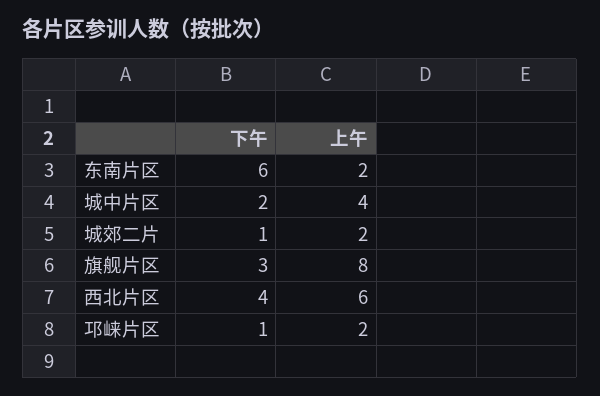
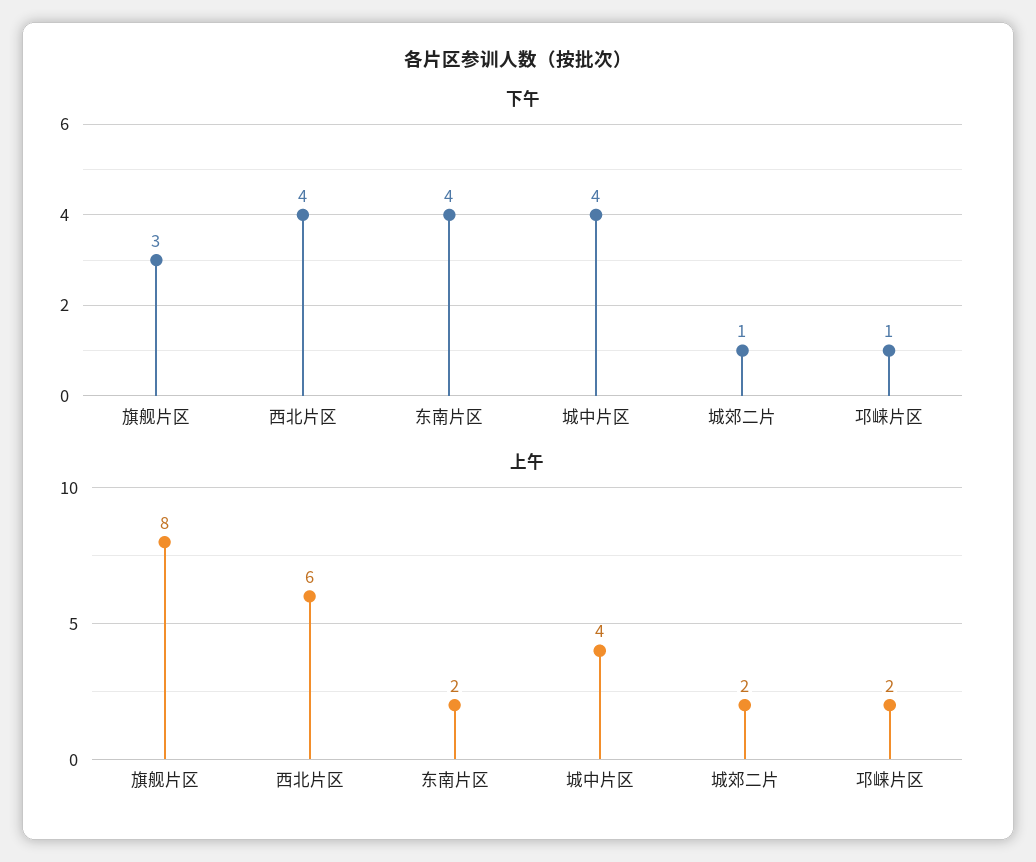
下午, 东南片区: 6 -> 4
下午, 城中片区: 2 -> 4

